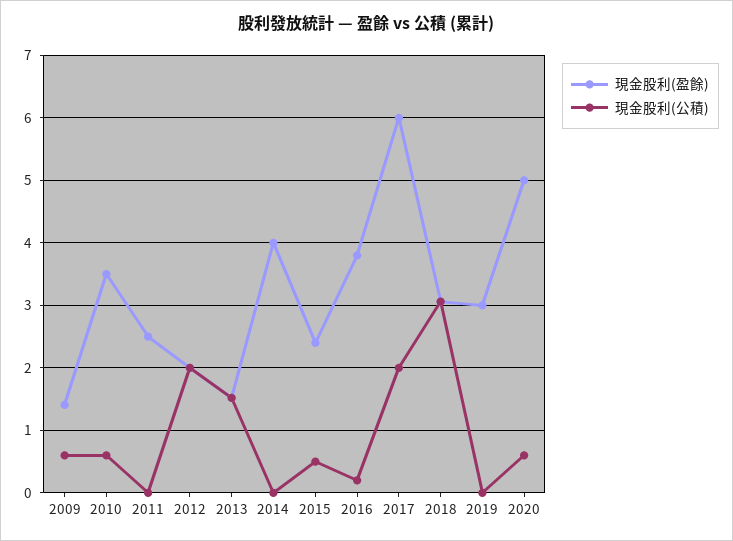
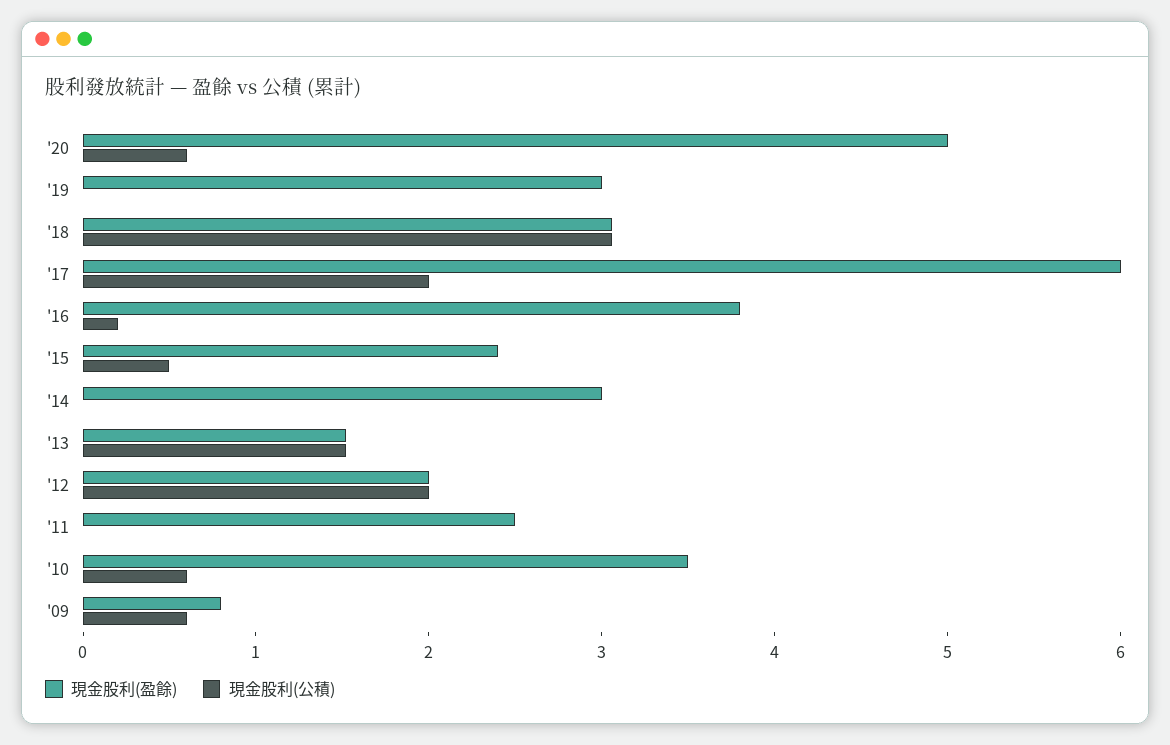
現金股利(盈餘), 2009: 1.4 -> 0.8
現金股利(盈餘), 2014: 4 -> 3

